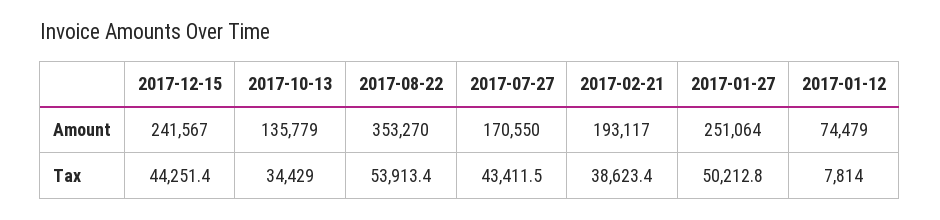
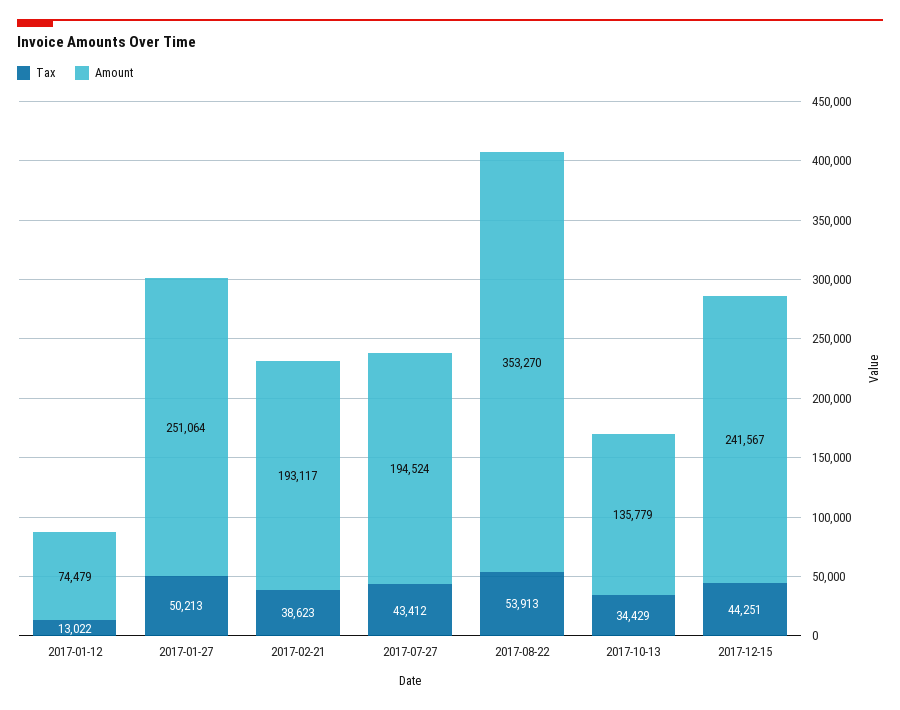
Amount, 2017-07-27: 170550 -> 194524
Tax, 2017-01-12: 7814 -> 13022

